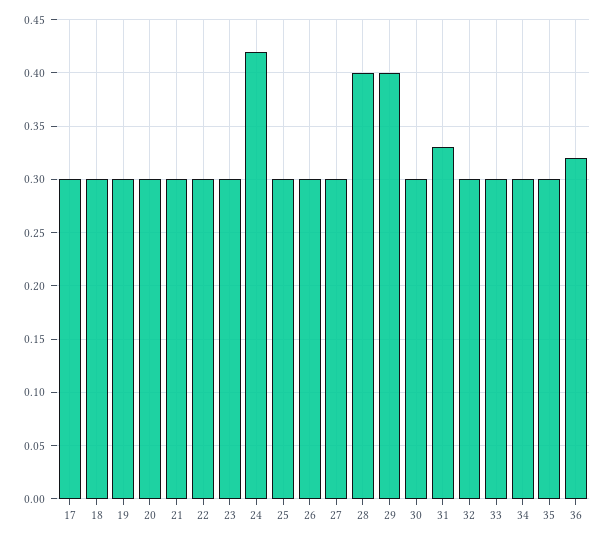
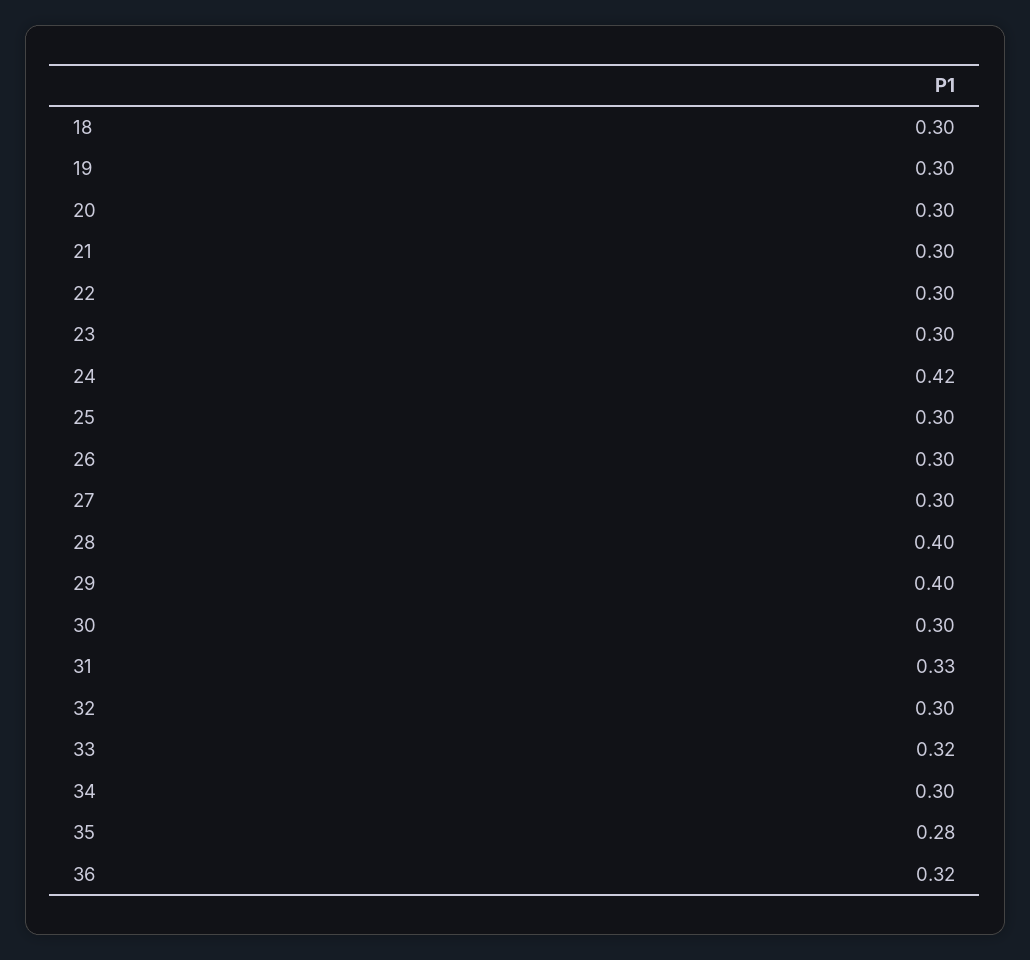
17: 0.3 -> none
33: 0.3 -> 0.32
35: 0.3 -> 0.28

